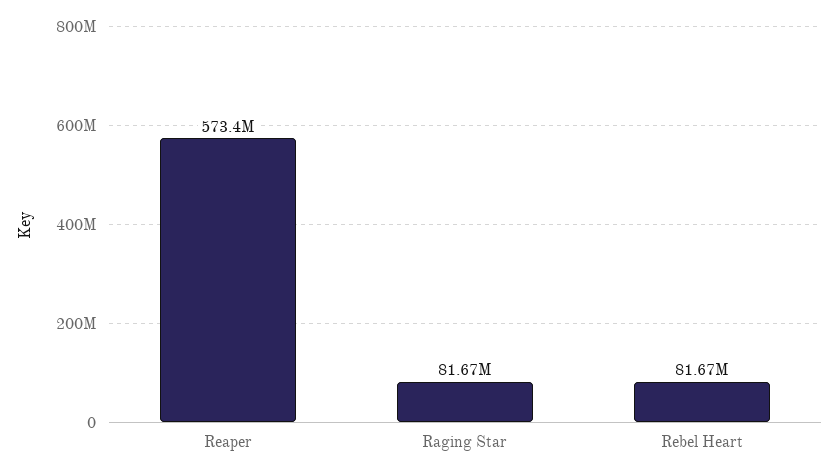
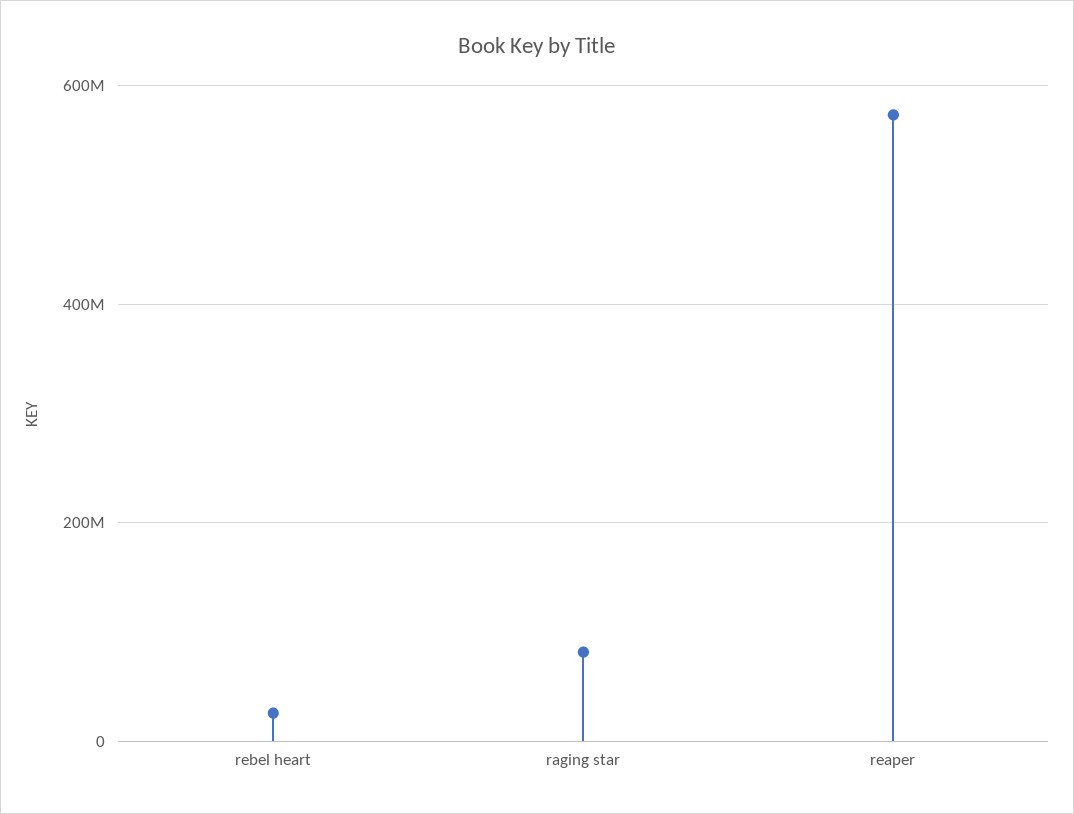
Rebel Heart: 81670000 -> 20000000

